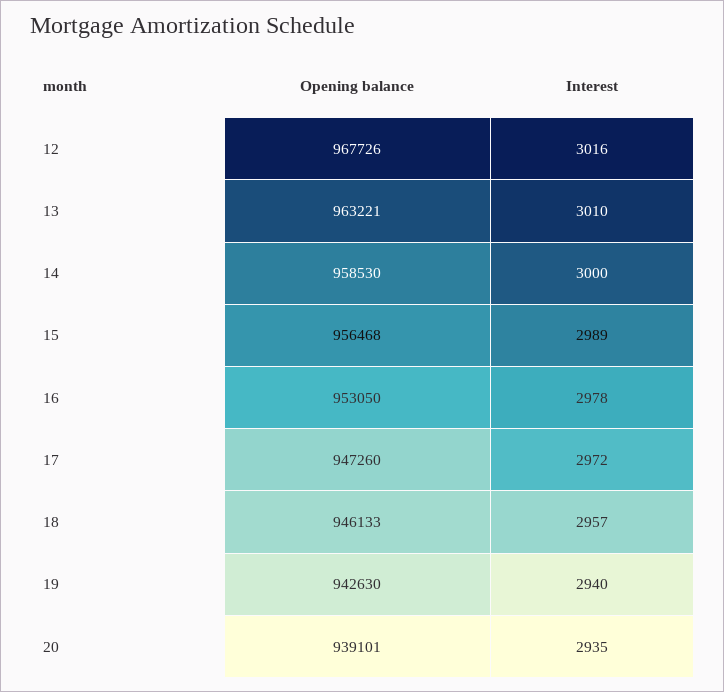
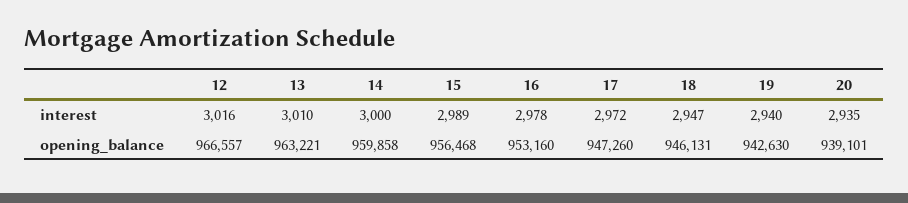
Opening balance, 12: 967726 -> 966557
Opening balance, 14: 958530 -> 959858
Opening balance, 16: 953050 -> 953160
Opening balance, 18: 946133 -> 946131
Interest, 18: 2957 -> 2947

